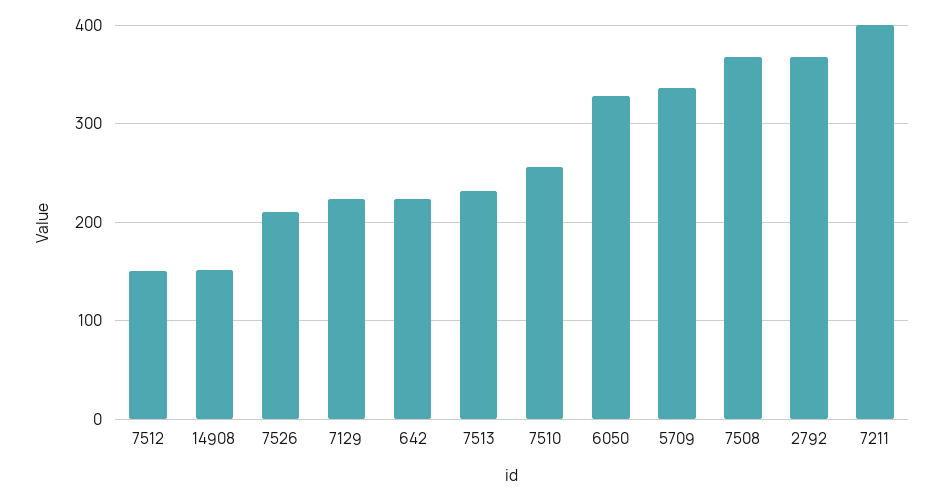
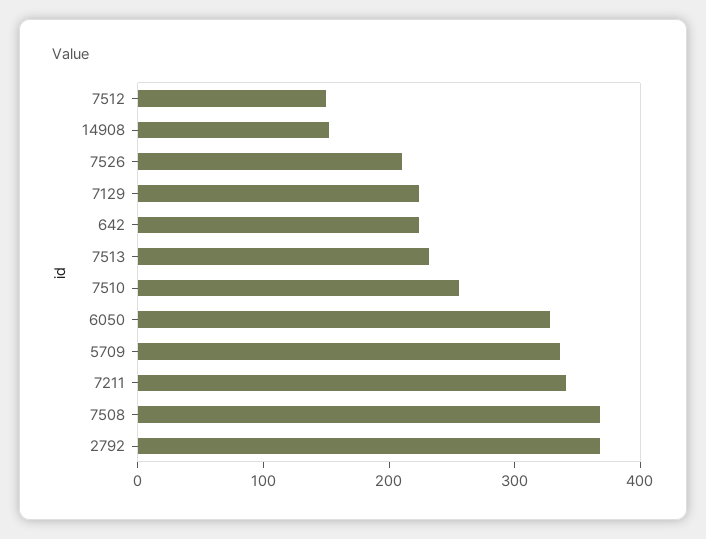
7211: 400 -> 340

